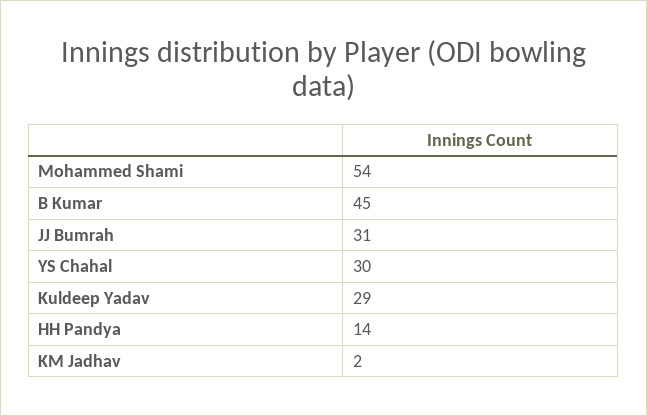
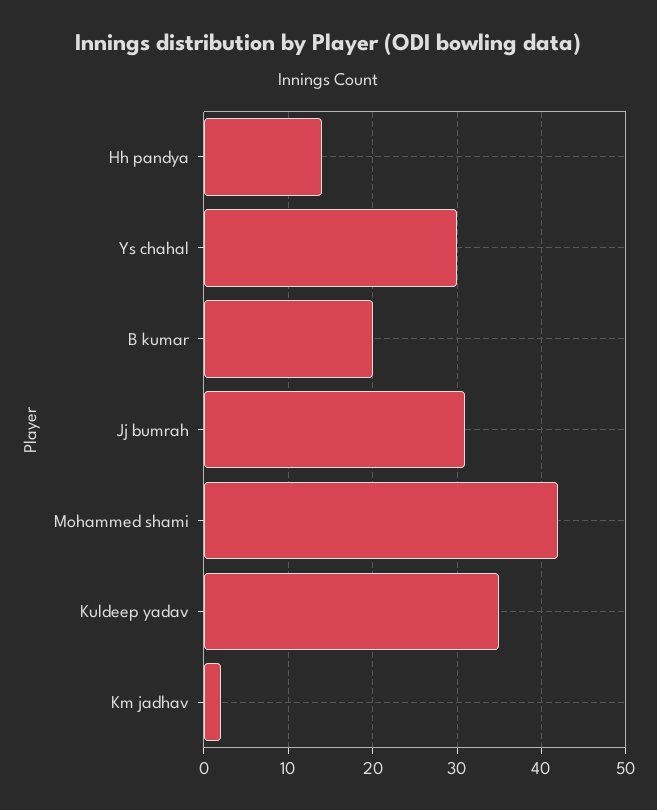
Mohammed Shami: 54 -> 42
B Kumar: 45 -> 20
Kuldeep Yadav: 29 -> 35

